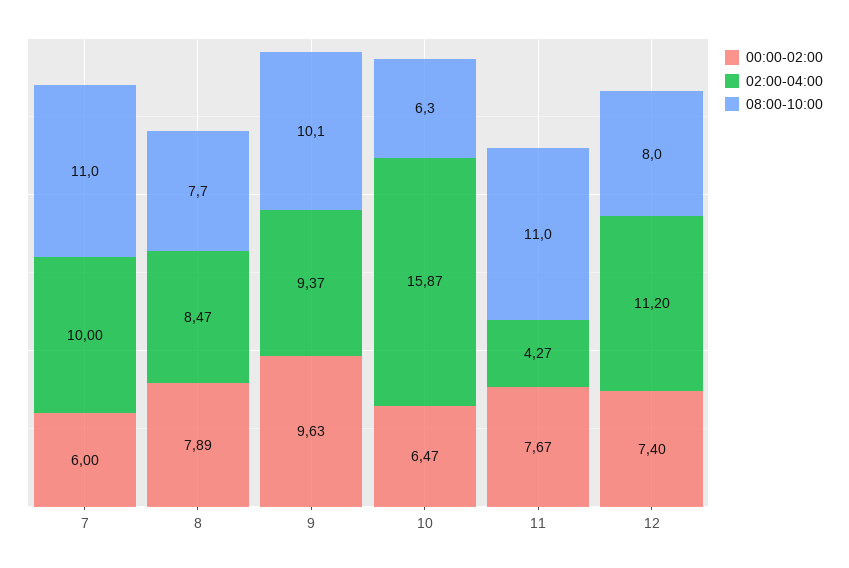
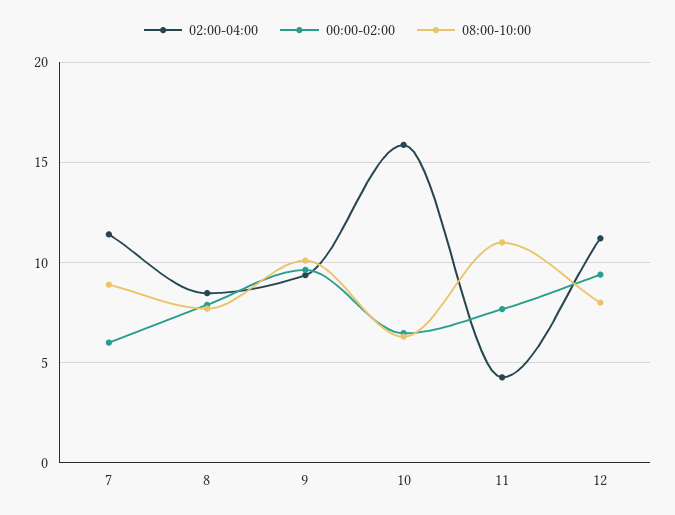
02:00-04:00, 7: 10 -> 11.5
08:00-10:00, 7: 11 -> 9
00:00-02:00, 12: 7.4 -> 9.5

